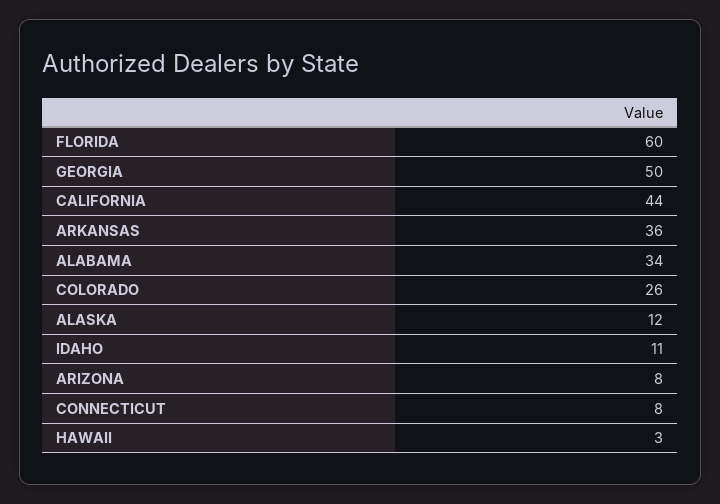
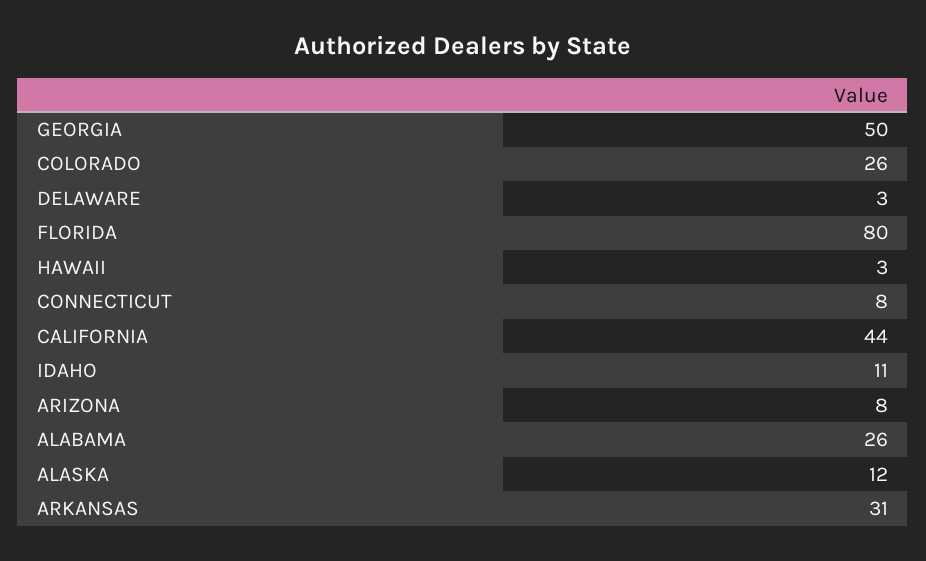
FLORIDA: 60 -> 80
ARKANSAS: 36 -> 31
ALABAMA: 34 -> 26
DELAWARE: none -> 3

